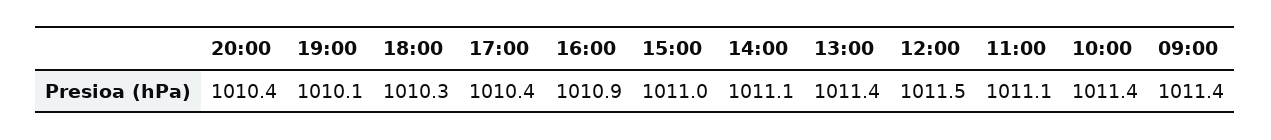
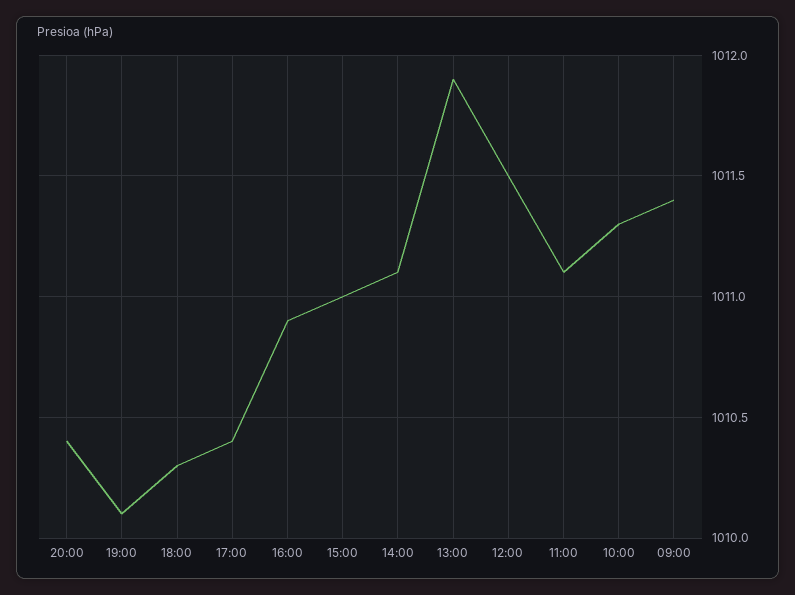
13:00: 1011.4 -> 1011.9
10:00: 1011.4 -> 1011.3

